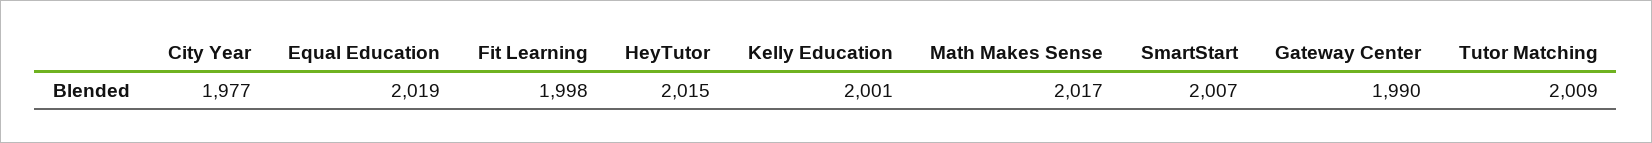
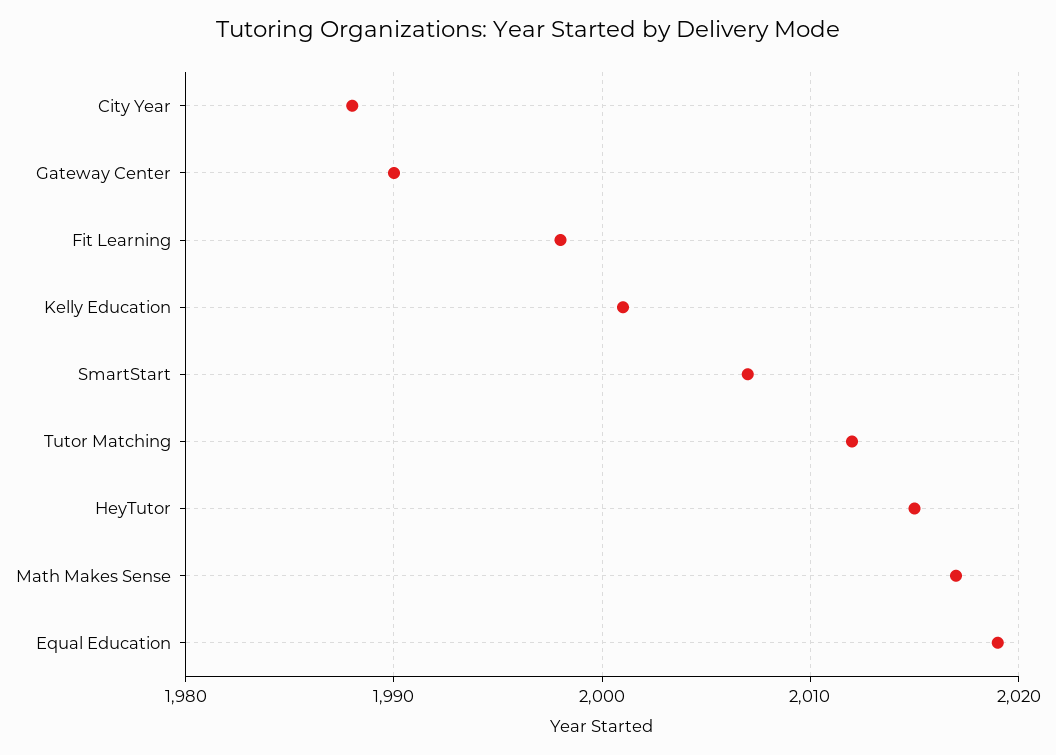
City Year: 1977 -> 1988
Tutor Matching: 2009 -> 2012

